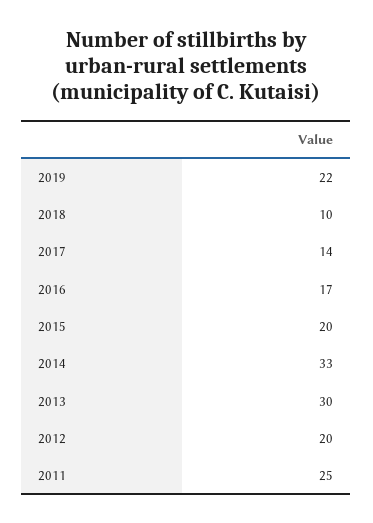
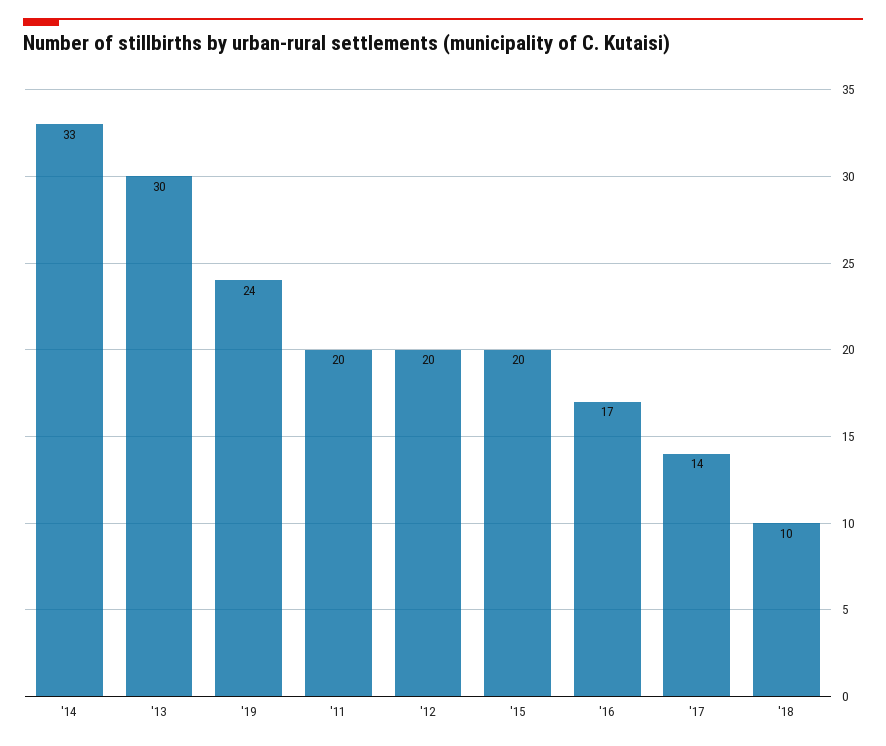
2019: 22 -> 24
2011: 25 -> 20

